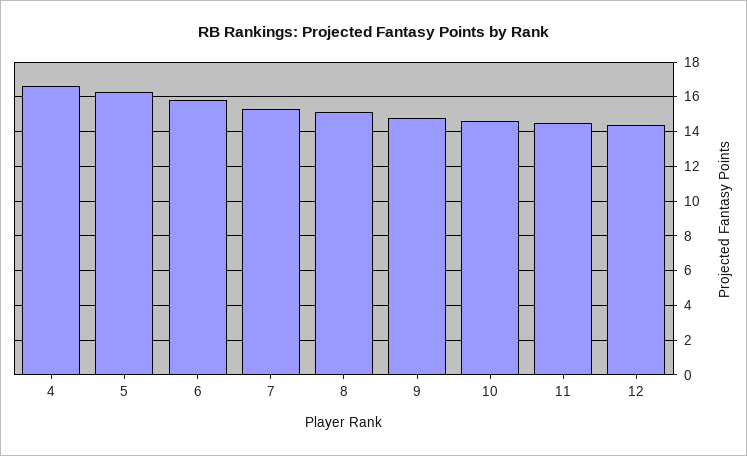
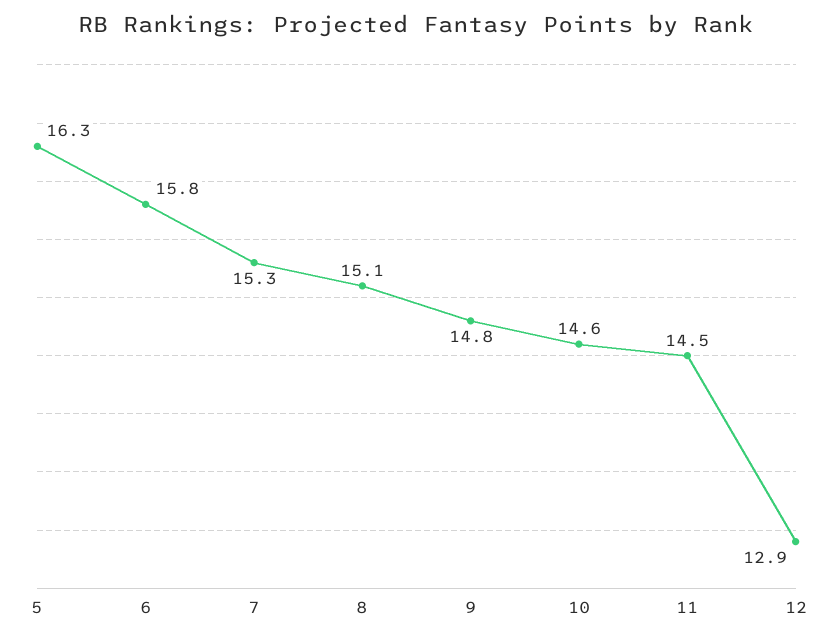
4: 16.5 -> none
12: 14.5 -> 12.9

